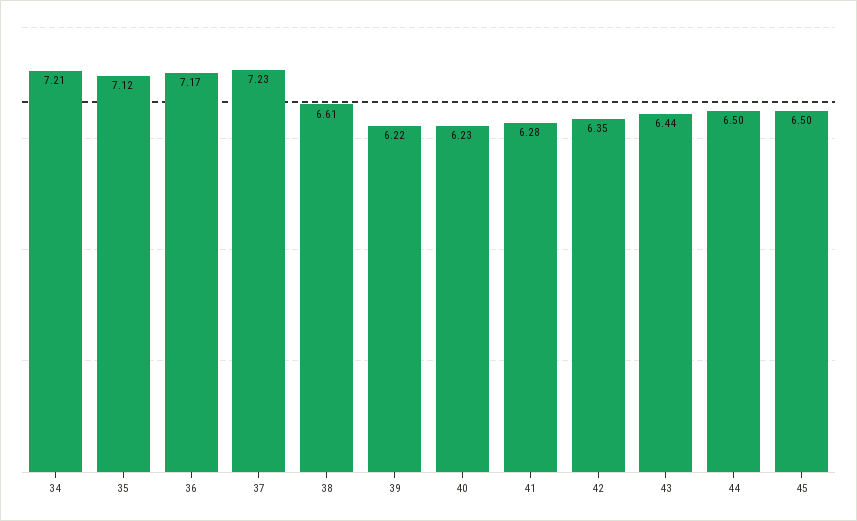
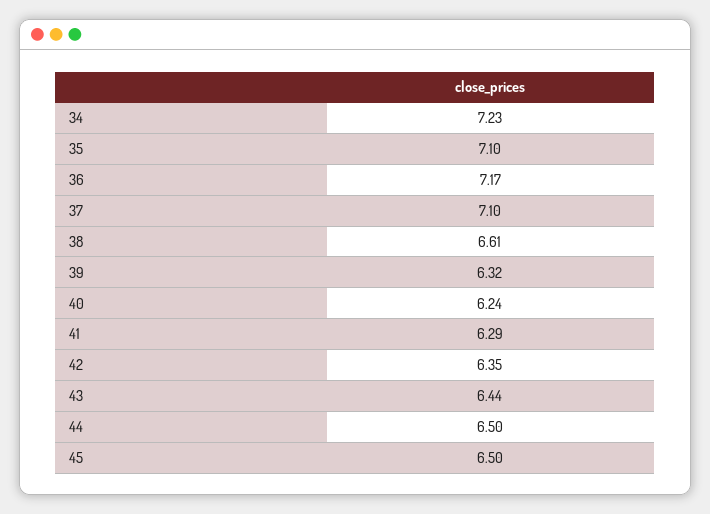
34: 7.21 -> 7.23
35: 7.12 -> 7.1
37: 7.23 -> 7.1
39: 6.22 -> 6.32
40: 6.23 -> 6.24
41: 6.28 -> 6.29

